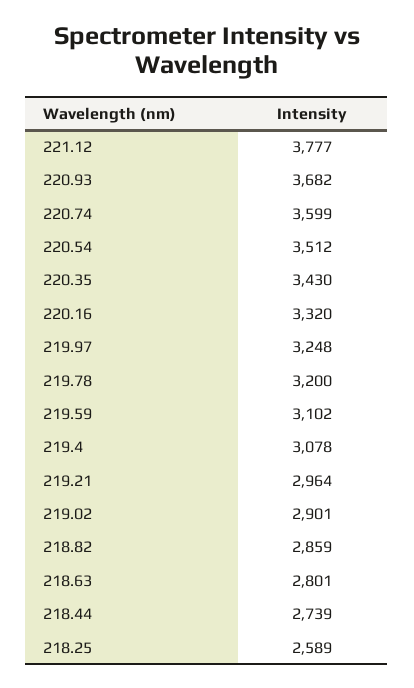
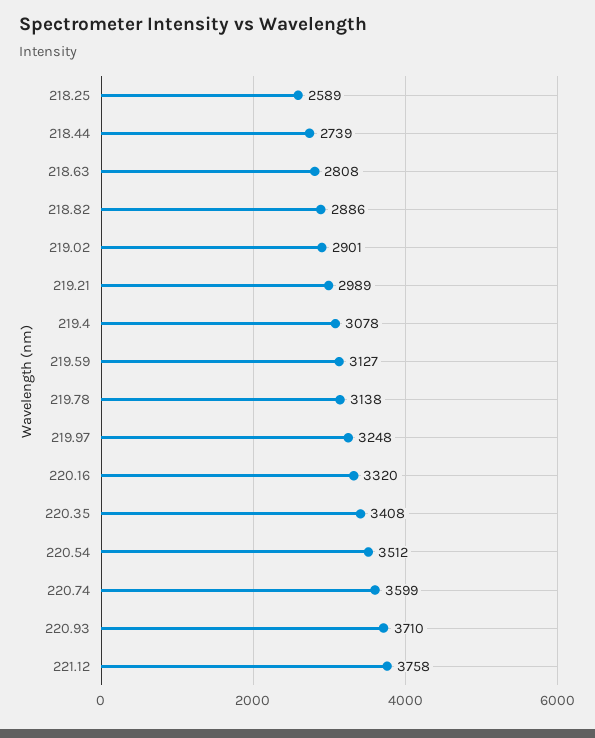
221.12: 3777 -> 3758
220.93: 3682 -> 3710
220.35: 3430 -> 3408
219.78: 3200 -> 3138
219.59: 3102 -> 3127
219.21: 2964 -> 2989
218.82: 2859 -> 2886
218.63: 2801 -> 2808

